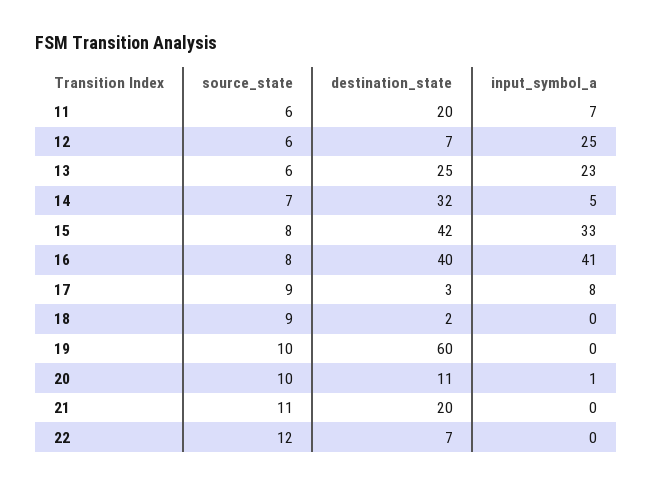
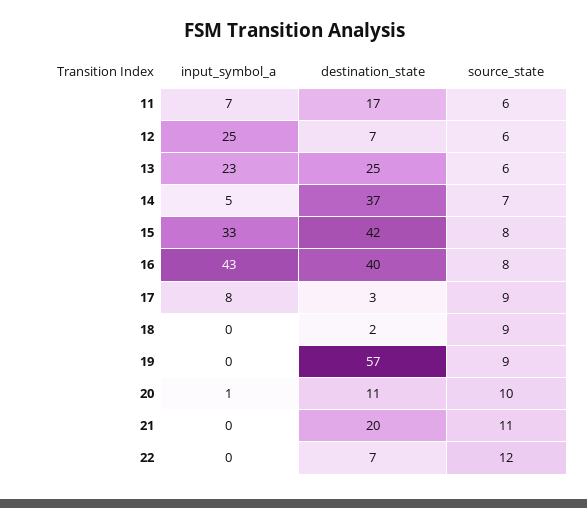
destination_state, 11: 20 -> 17
destination_state, 14: 32 -> 37
input_symbol_a, 16: 41 -> 43
source_state, 19: 10 -> 9
destination_state, 19: 60 -> 57

